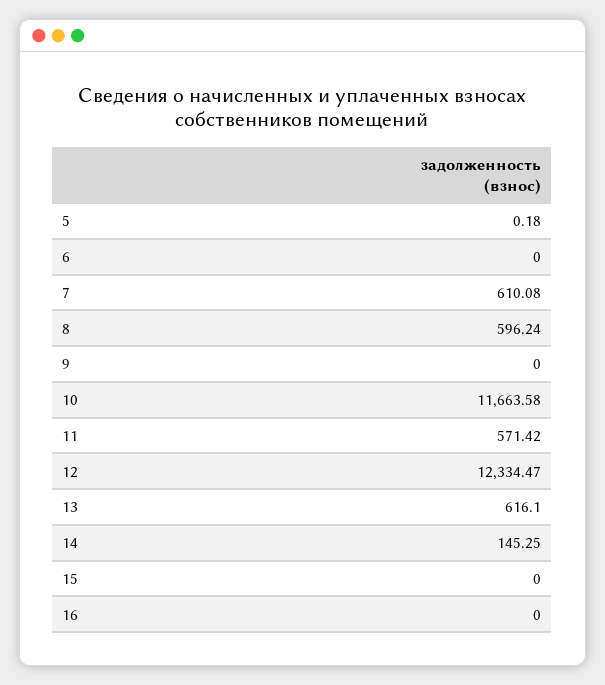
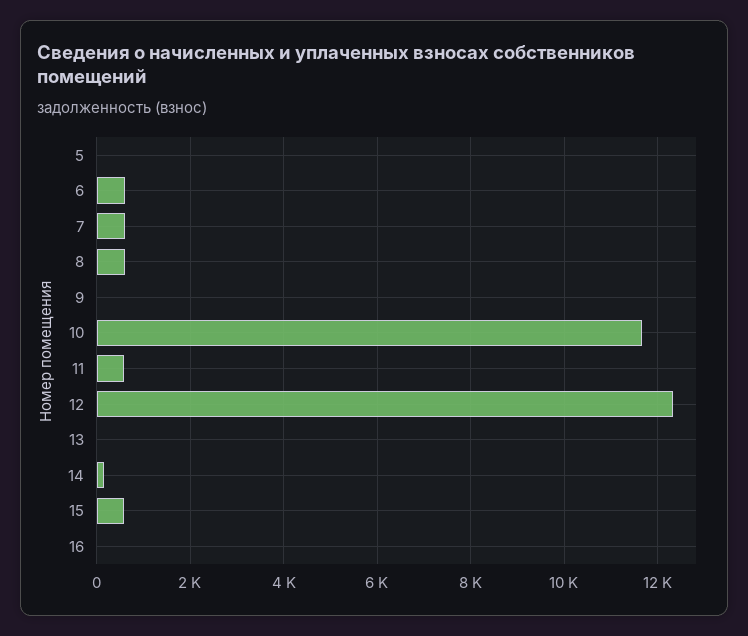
6: 0 -> 600
13: 616.1 -> 0
15: 0 -> 600

